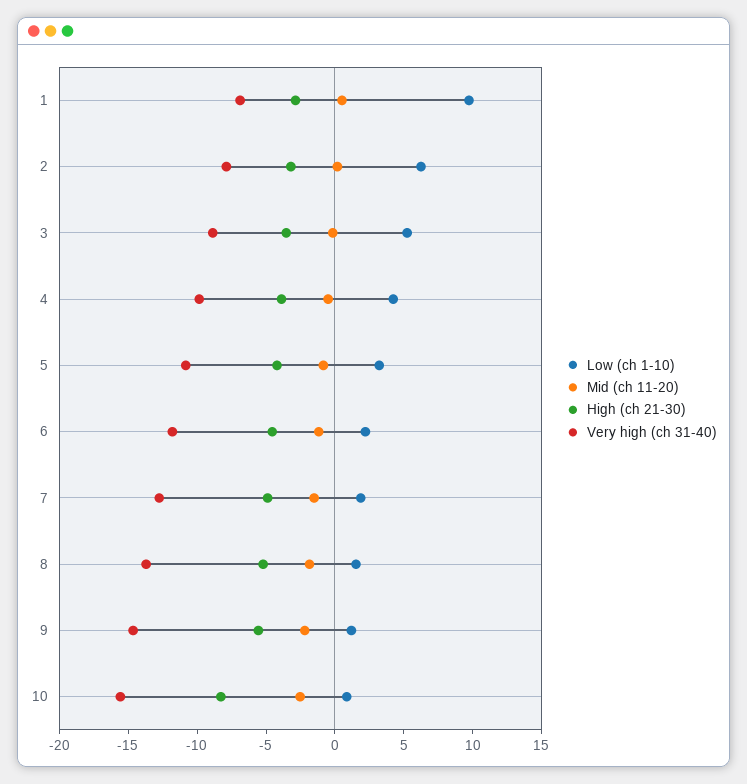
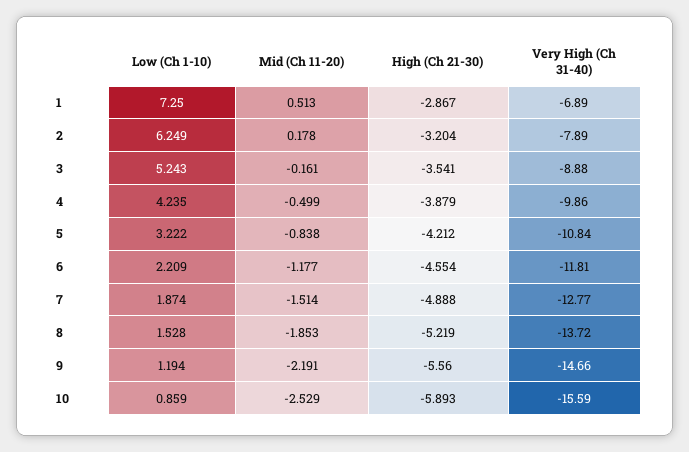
Low (ch 1-10), 1: 10 -> 7.25
High (ch 21-30), 10: -8 -> -5.893

